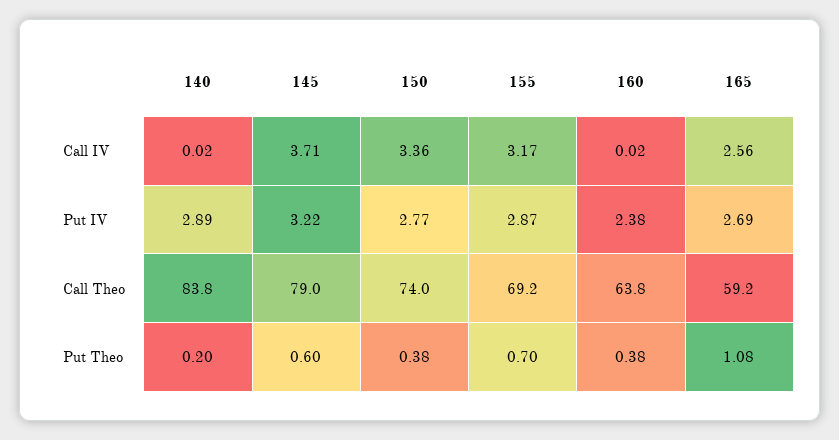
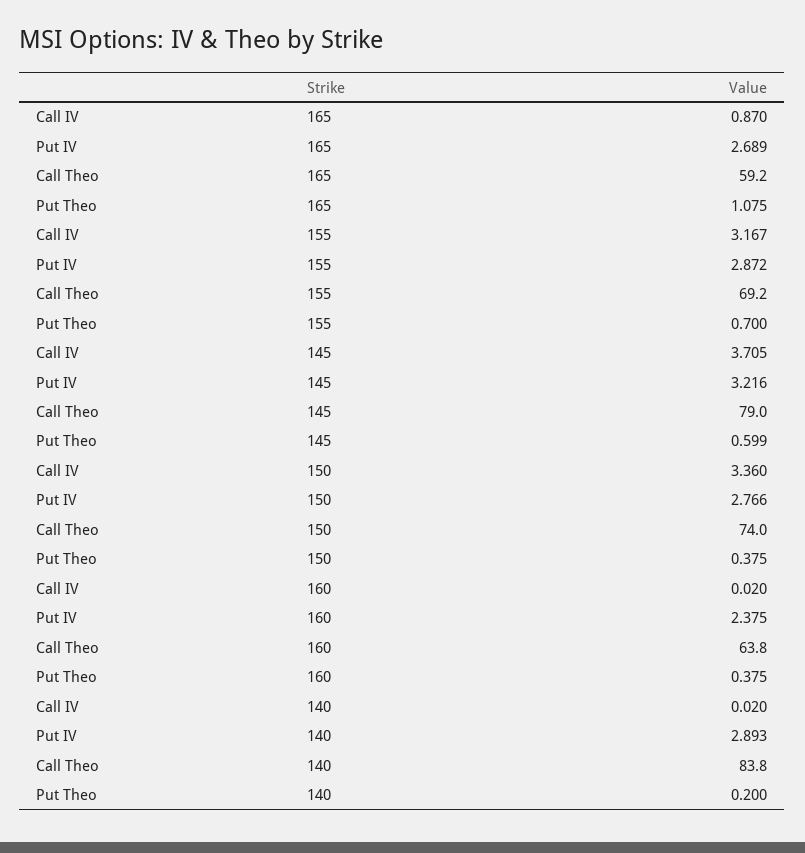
165, Call IV: 2.56 -> 0.87

